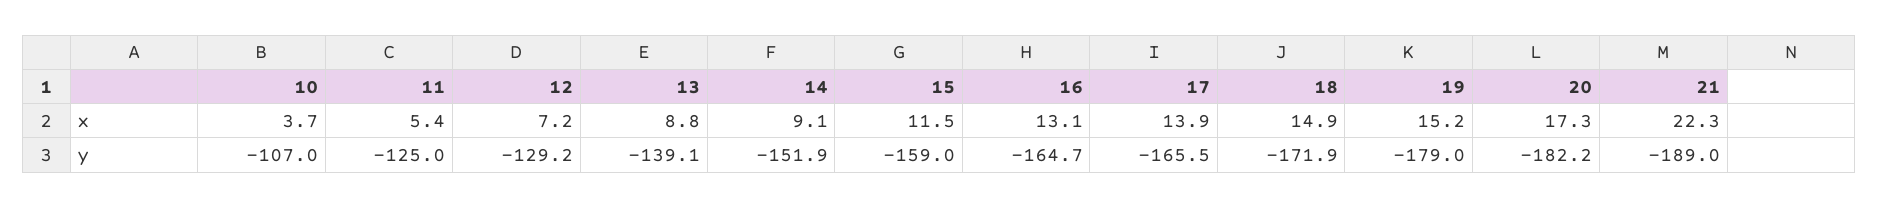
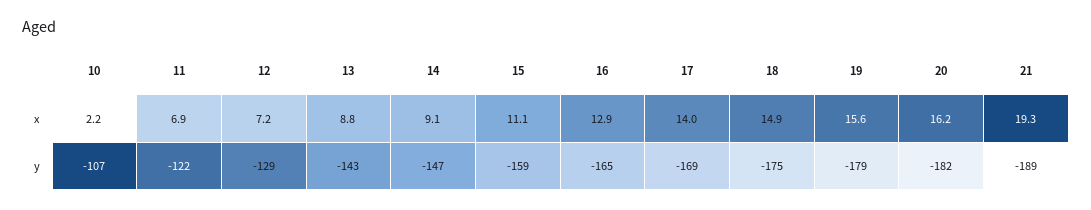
10, x: 3.7 -> 2.2
11, x: 5.4 -> 6.9
15, x: 11.5 -> 11.1
16, x: 13.1 -> 12.9
17, x: 13.9 -> 14
19, x: 15.2 -> 15.6
20, x: 17.3 -> 16.2
21, x: 22.3 -> 19.3
11, y: -125 -> -122
13, y: -139.1 -> -143
14, y: -151.9 -> -147
17, y: -165.5 -> -169
18, y: -171.9 -> -175

